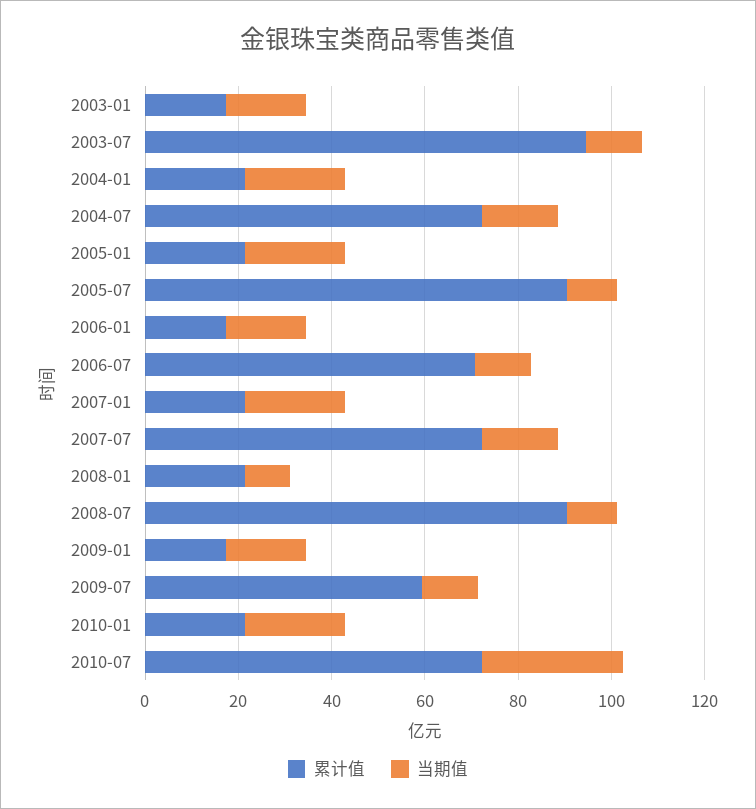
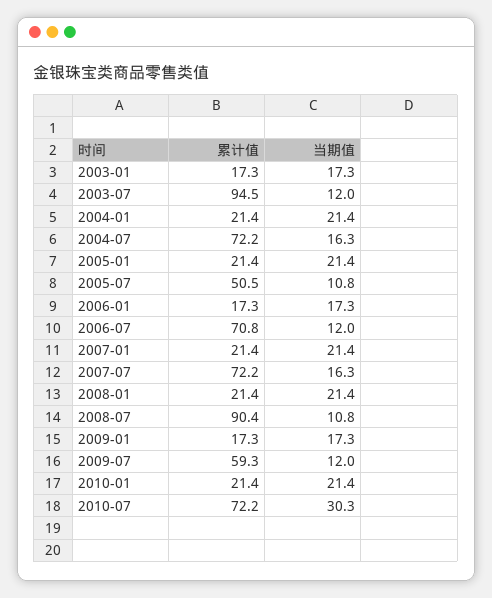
累计值, 2005-07: 90 -> 50.5
当期值, 2008-01: 10 -> 21.4

